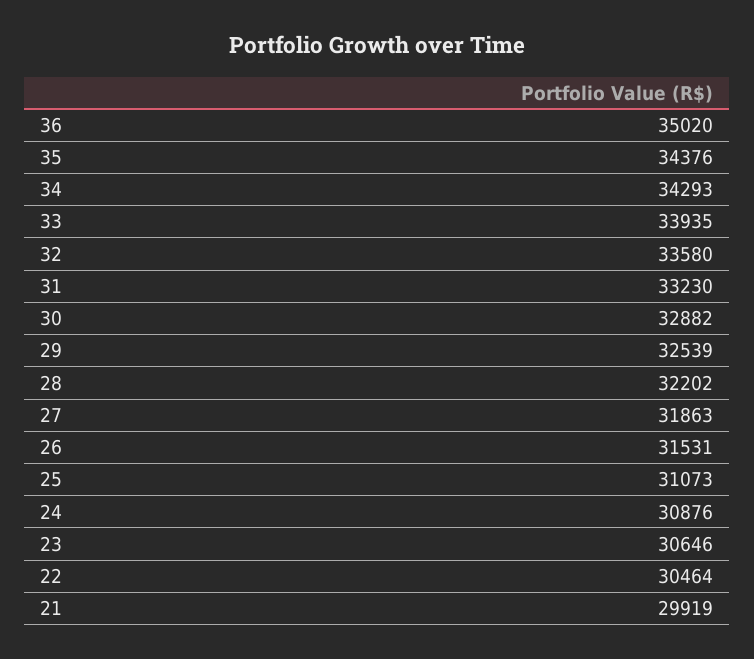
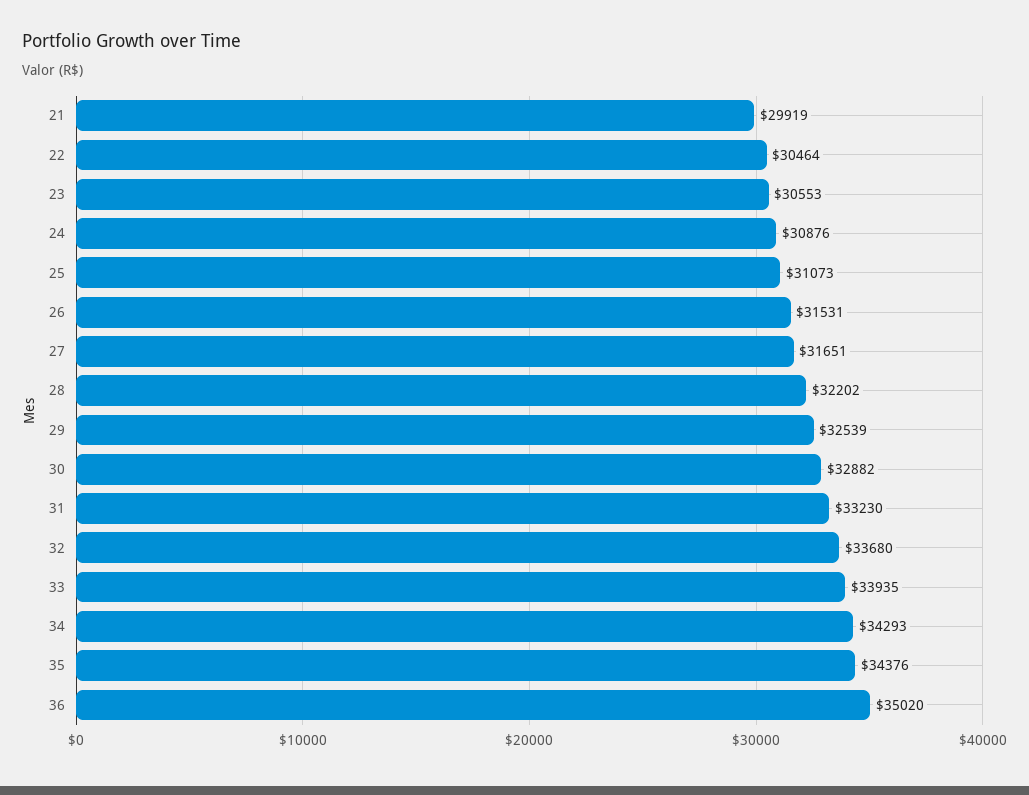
32: 33580 -> 33680
27: 31863 -> 31651
23: 30646 -> 30553

